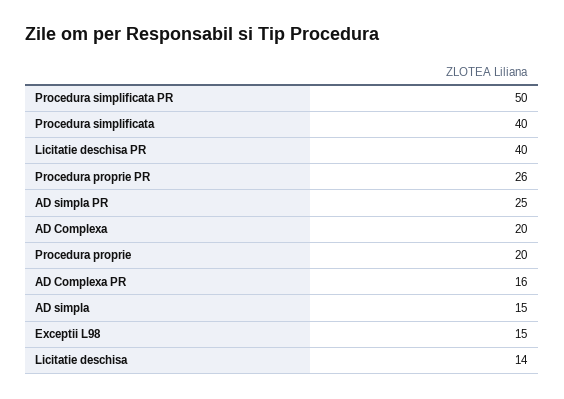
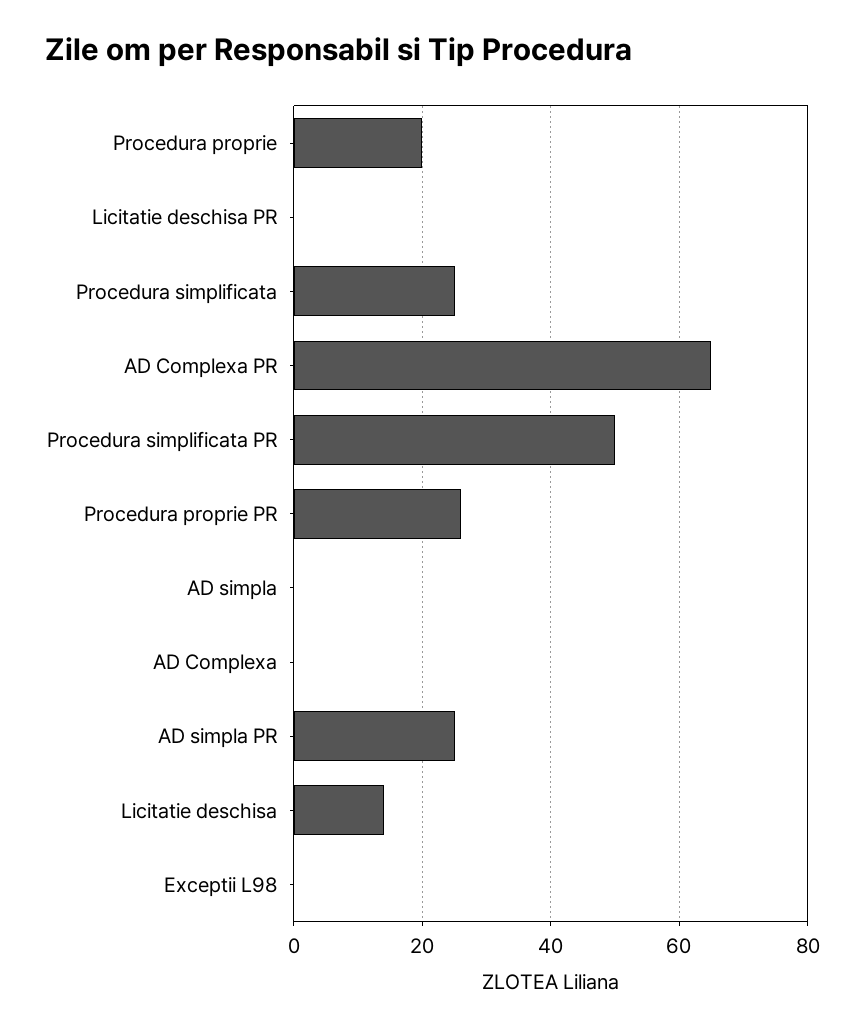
Procedura simplificata: 40 -> 25
Licitatie deschisa PR: 40 -> 0
AD Complexa: 20 -> 0
AD Complexa PR: 16 -> 65
AD simpla: 15 -> 0
Exceptii L98: 15 -> 0

